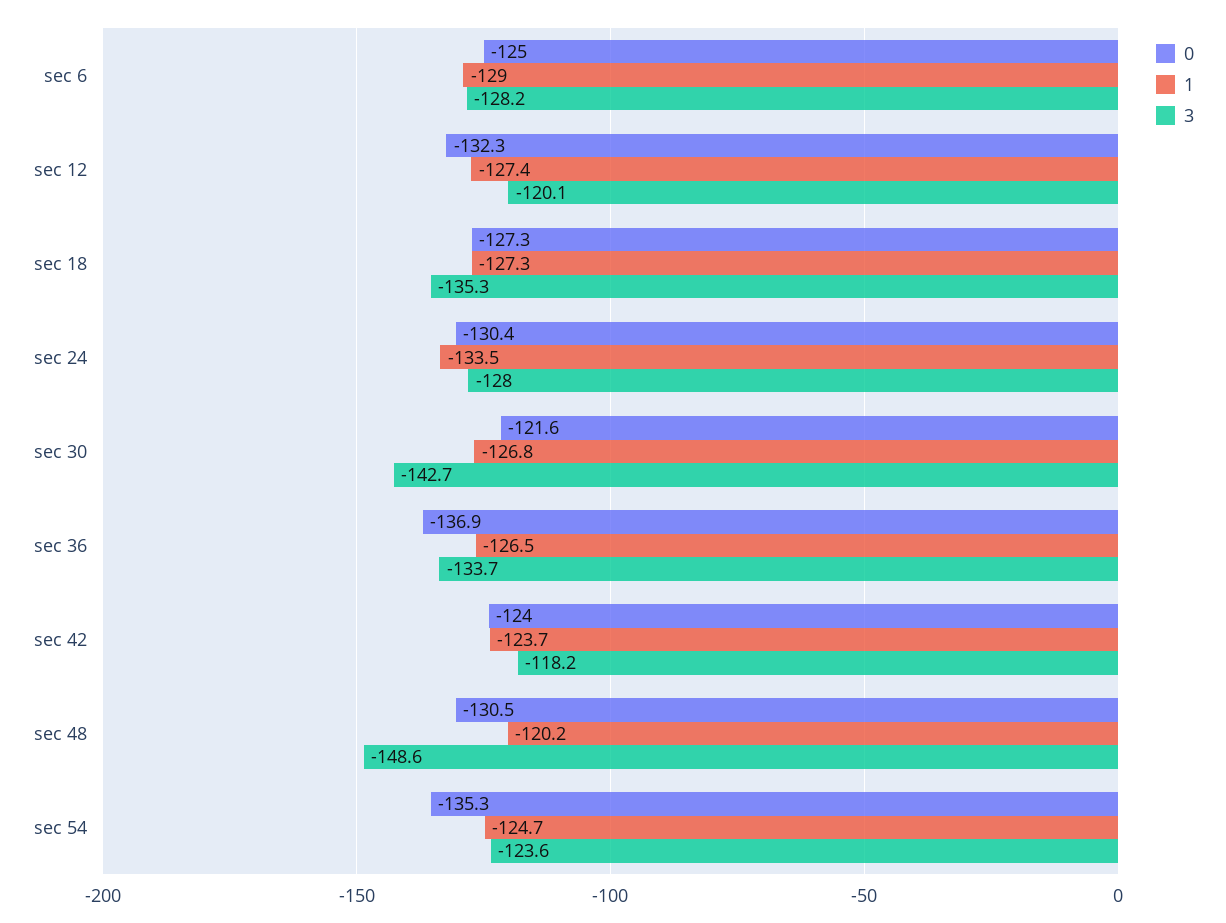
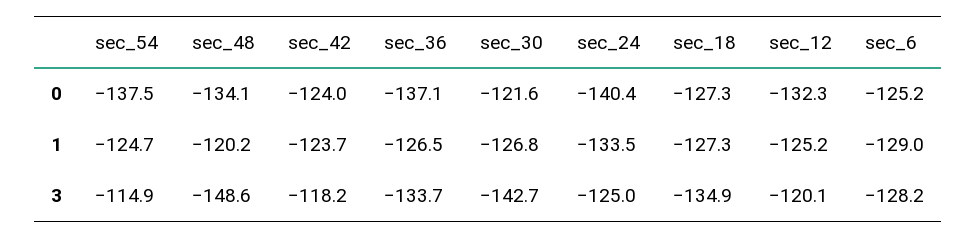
0, sec 6: -125 -> -125.2
1, sec 12: -127.4 -> -125.2
3, sec 18: -135.3 -> -134.9
0, sec 24: -130.4 -> -140.4
3, sec 24: -128 -> -125
0, sec 36: -136.9 -> -137.1
0, sec 48: -130.5 -> -134.1
0, sec 54: -135.3 -> -137.5
3, sec 54: -123.6 -> -114.9

